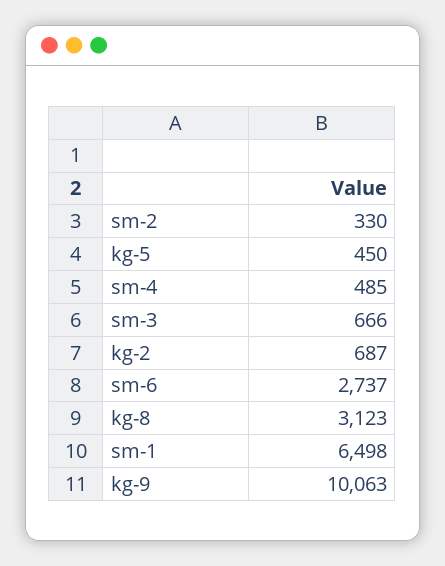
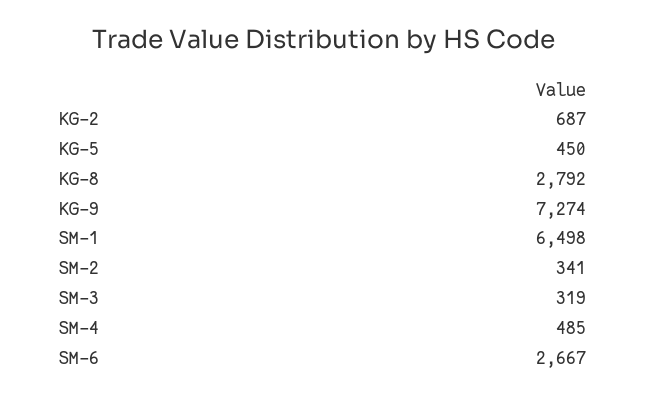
sm-2: 330 -> 341
sm-3: 666 -> 319
sm-6: 2737 -> 2667
kg-8: 3123 -> 2792
kg-9: 10063 -> 7274

